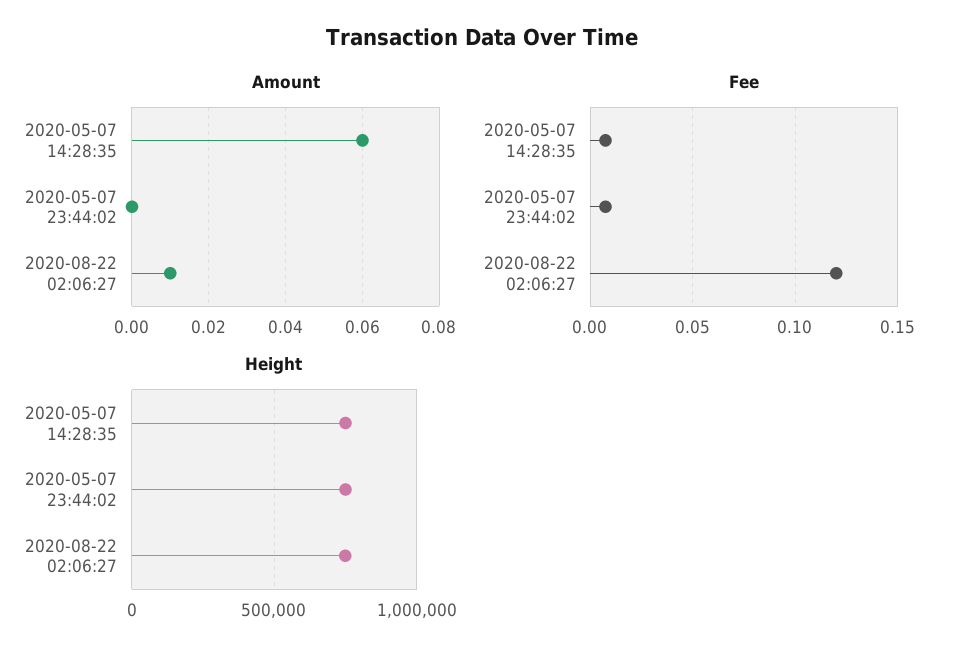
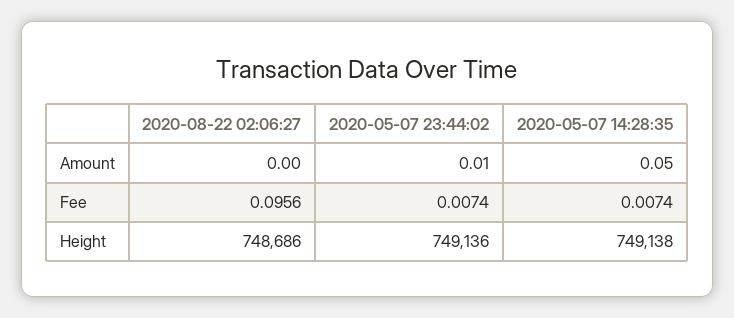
Amount, 2020-05-07 14:28:35: 0.06 -> 0.05
Amount, 2020-05-07 23:44:02: 0 -> 0.01
Amount, 2020-08-22 02:06:27: 0.01 -> 0
Fee, 2020-08-22 02:06:27: 0.12 -> 0.0956

